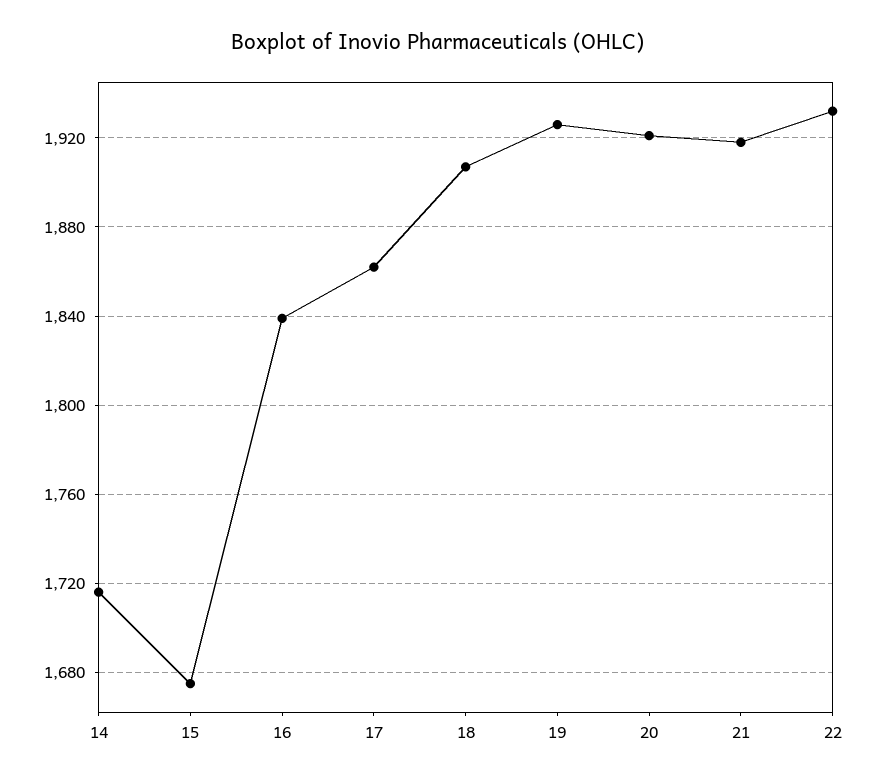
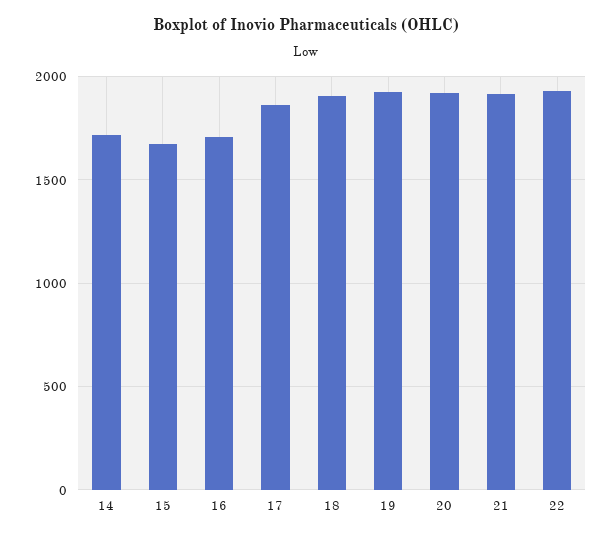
16: 1840 -> 1700

